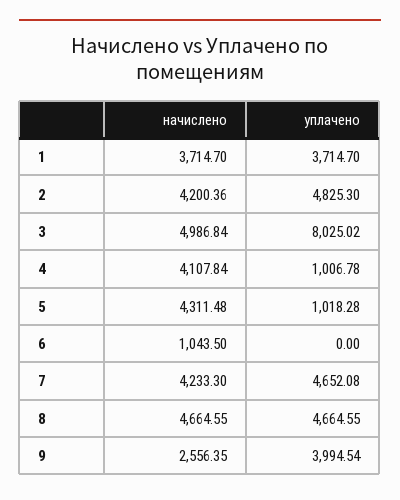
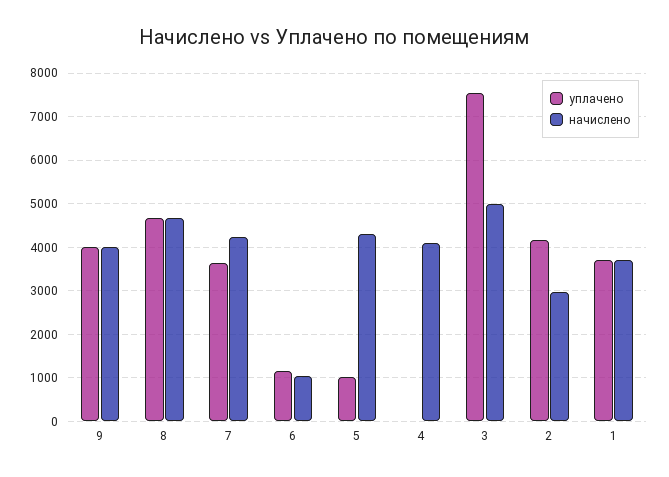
начислено, 2: 4200.36 -> 3000
уплачено, 2: 4825.3 -> 4200
уплачено, 3: 8025.02 -> 7600
уплачено, 4: 1006.78 -> 0
уплачено, 6: 0 -> 1200
уплачено, 7: 4652.08 -> 3600
начислено, 9: 2556.35 -> 4000

